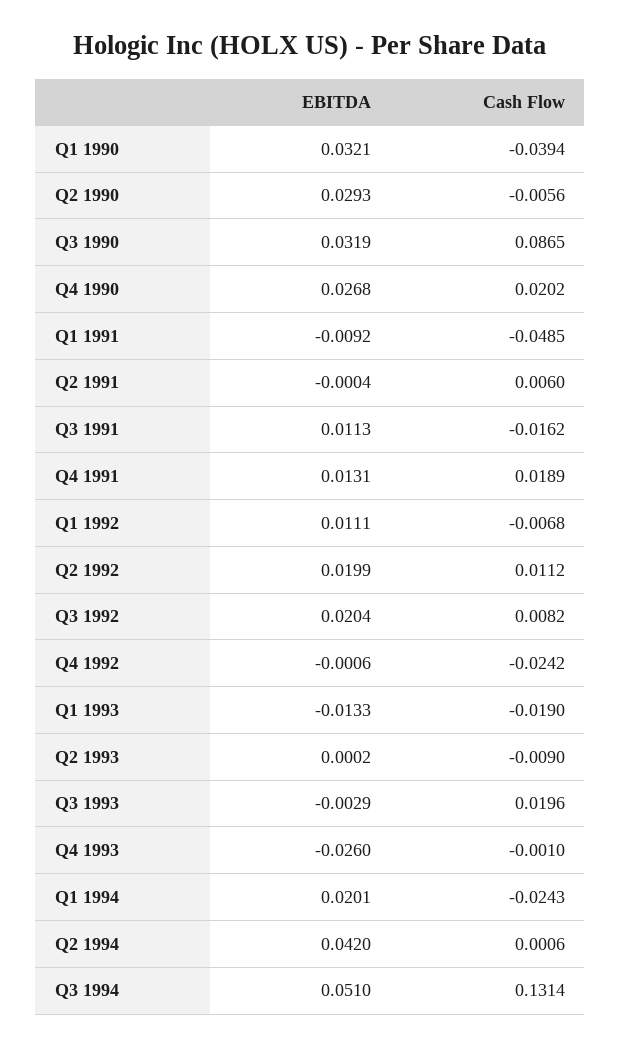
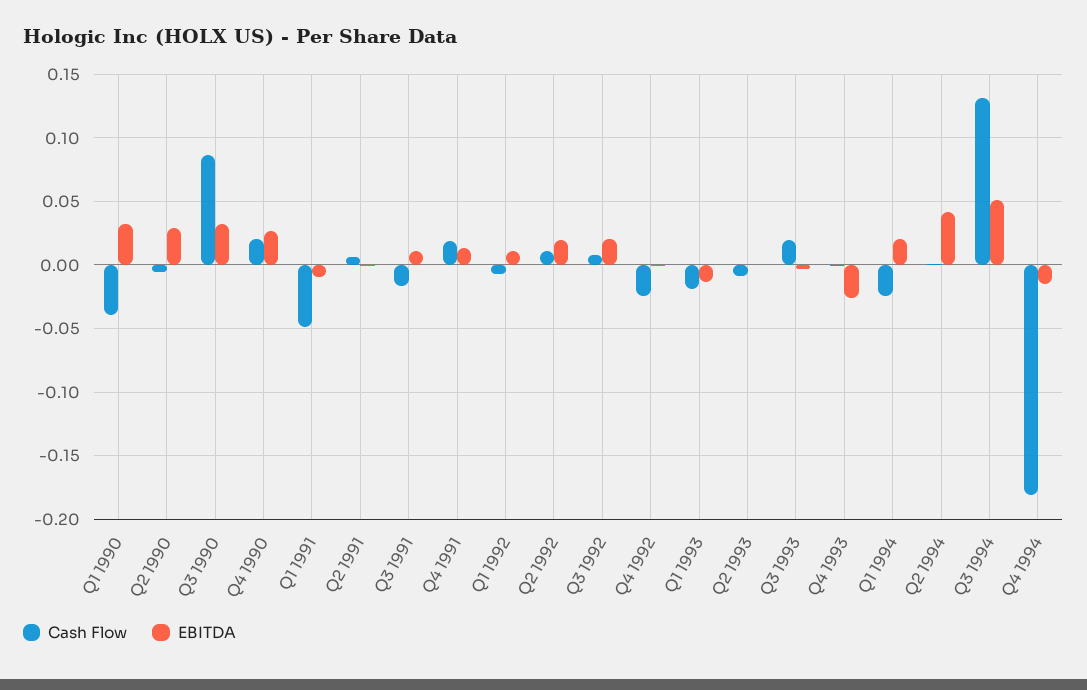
Cash Flow, Q4 1994: none -> -0.18
EBITDA, Q4 1994: none -> -0.015

